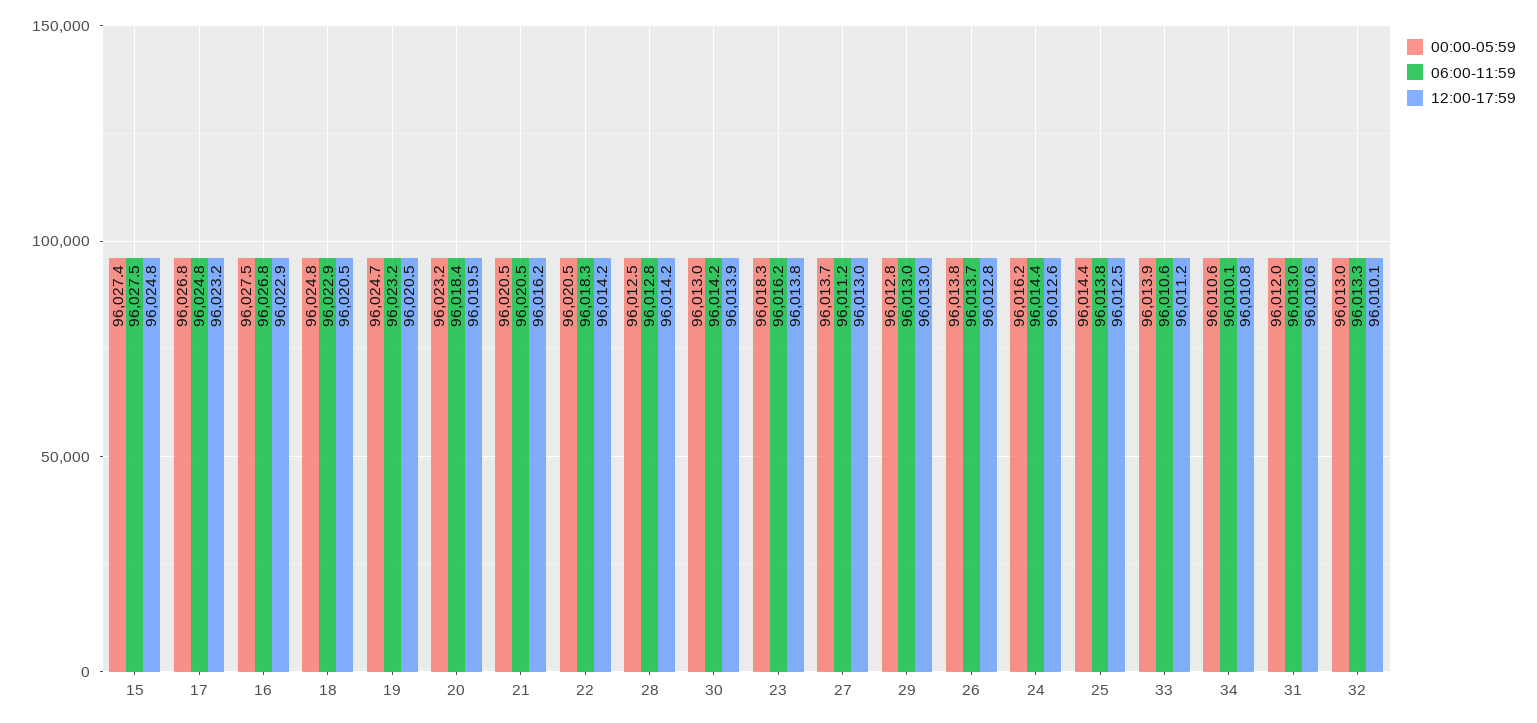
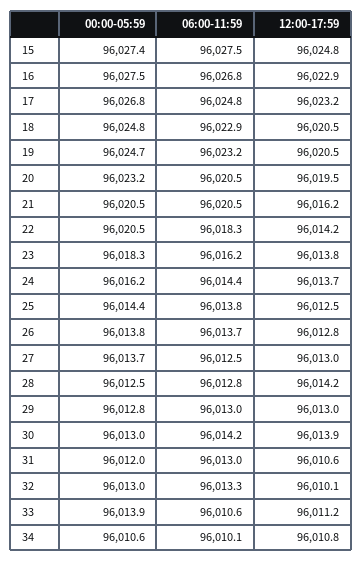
06:00-11:59, 20: 96018.4 -> 96020.5
06:00-11:59, 27: 96011.2 -> 96012.5
12:00-17:59, 24: 96012.6 -> 96013.7

